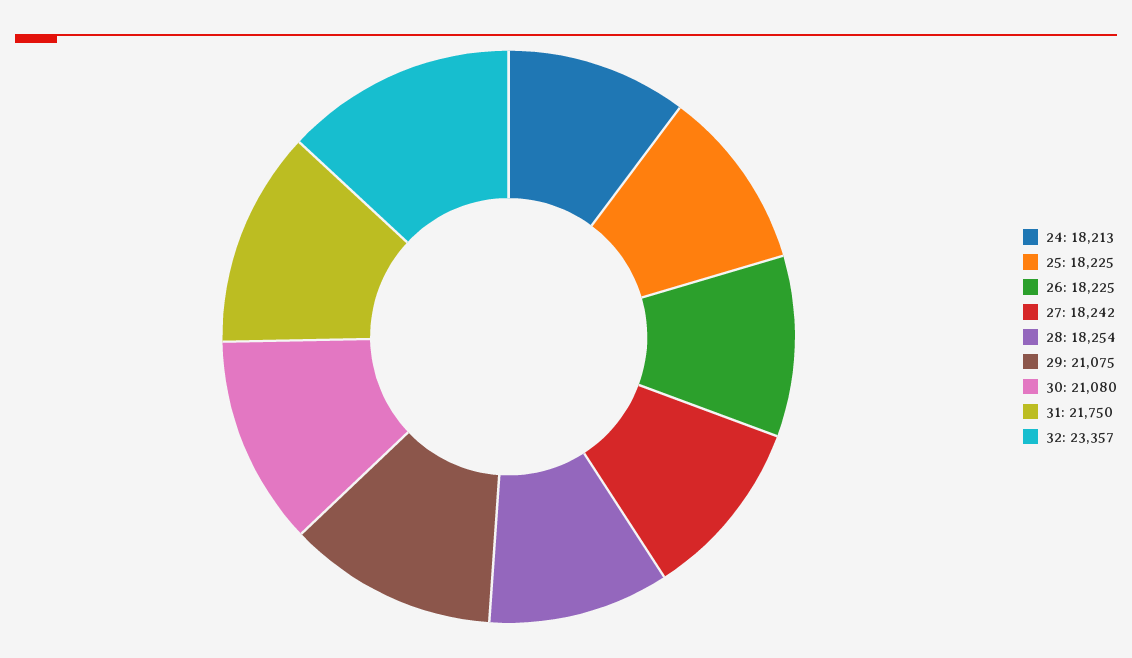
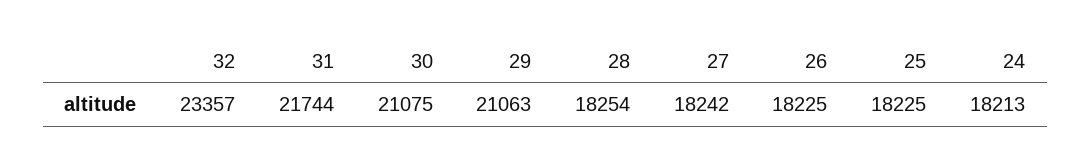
29: 21075 -> 21063
30: 21080 -> 21075
31: 21750 -> 21744

